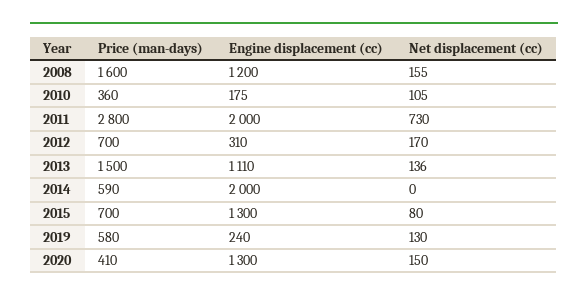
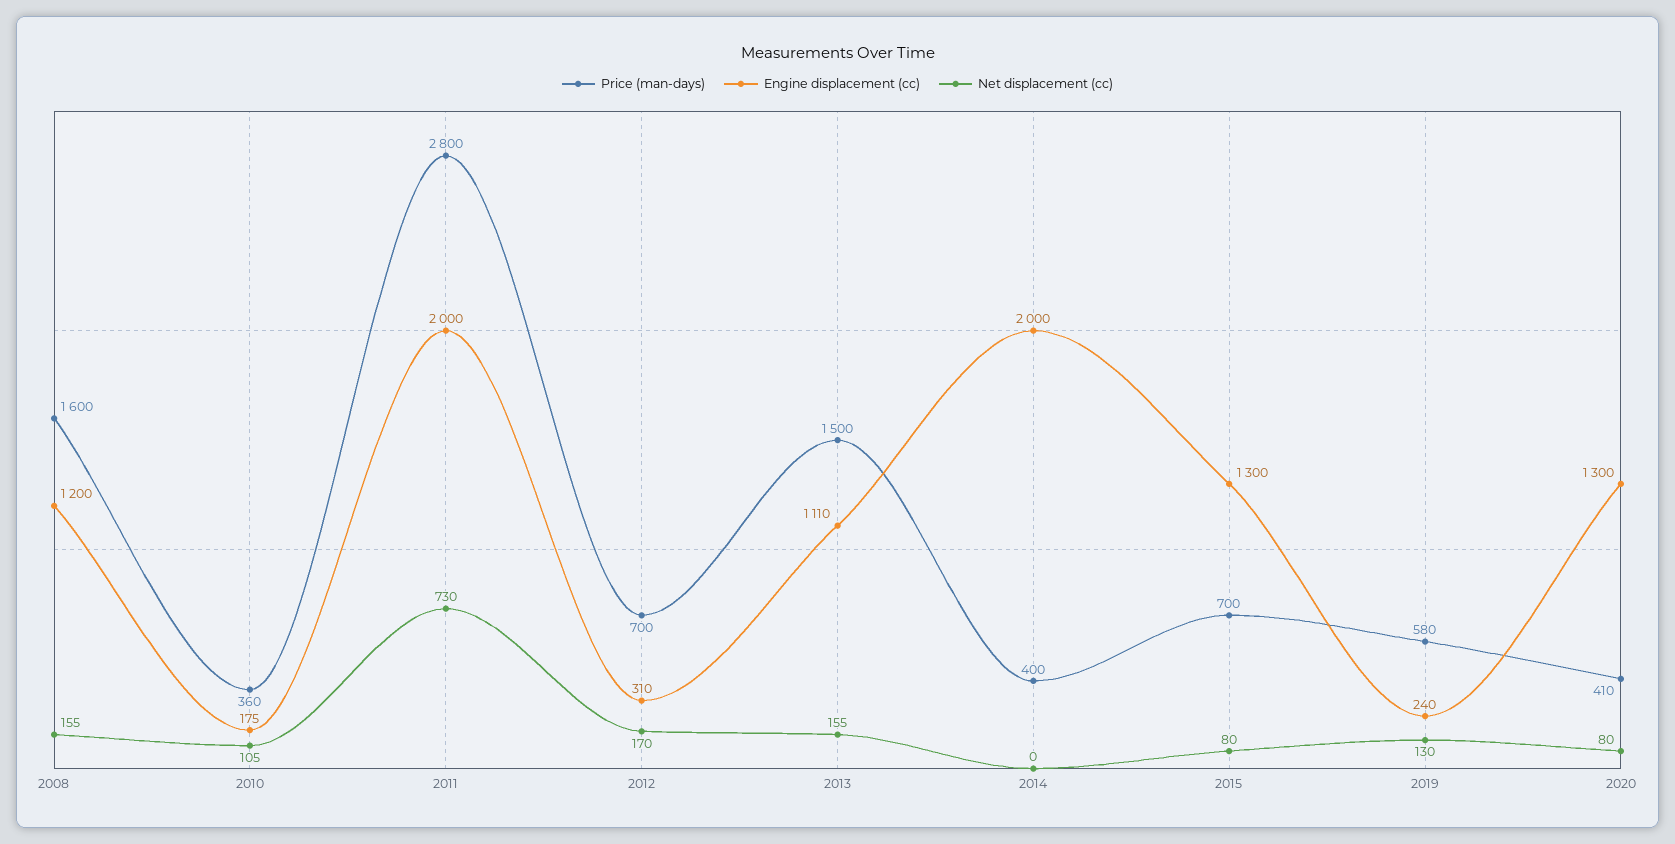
Net displacement (cc), 2013: 136 -> 155
Price (man-days), 2014: 590 -> 400
Net displacement (cc), 2020: 150 -> 80

